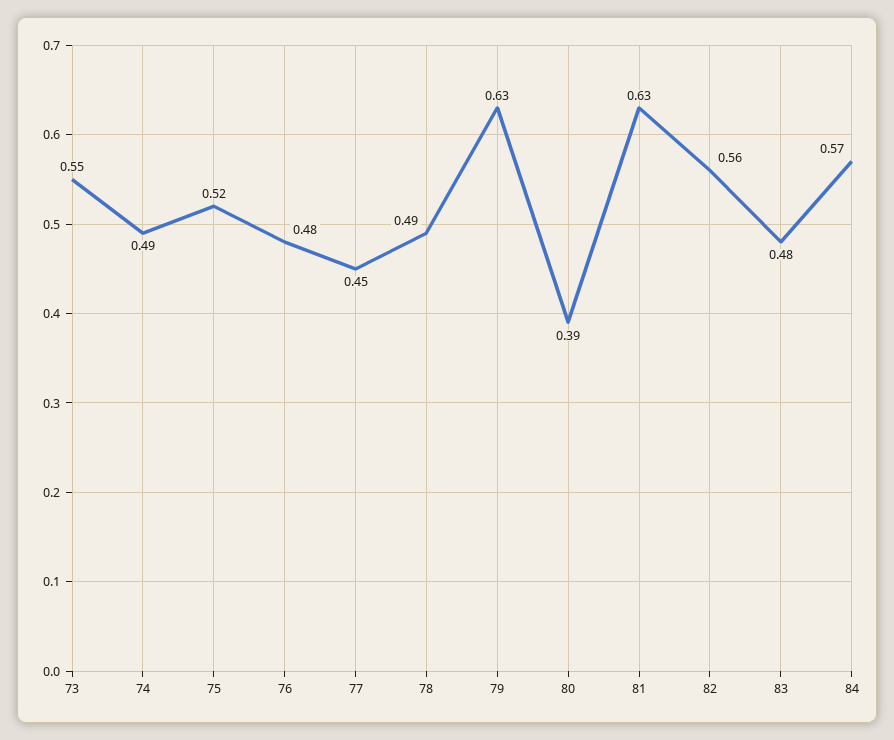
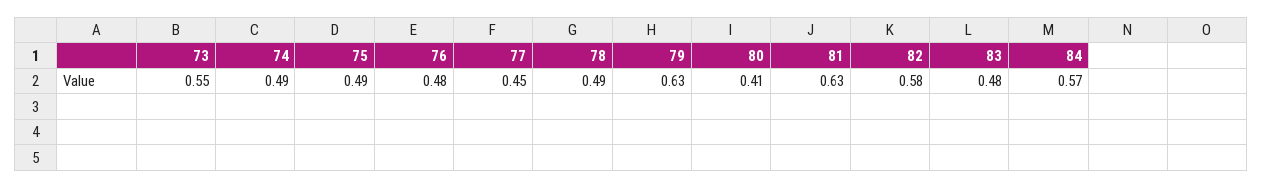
75: 0.52 -> 0.49
80: 0.39 -> 0.41
82: 0.56 -> 0.58

